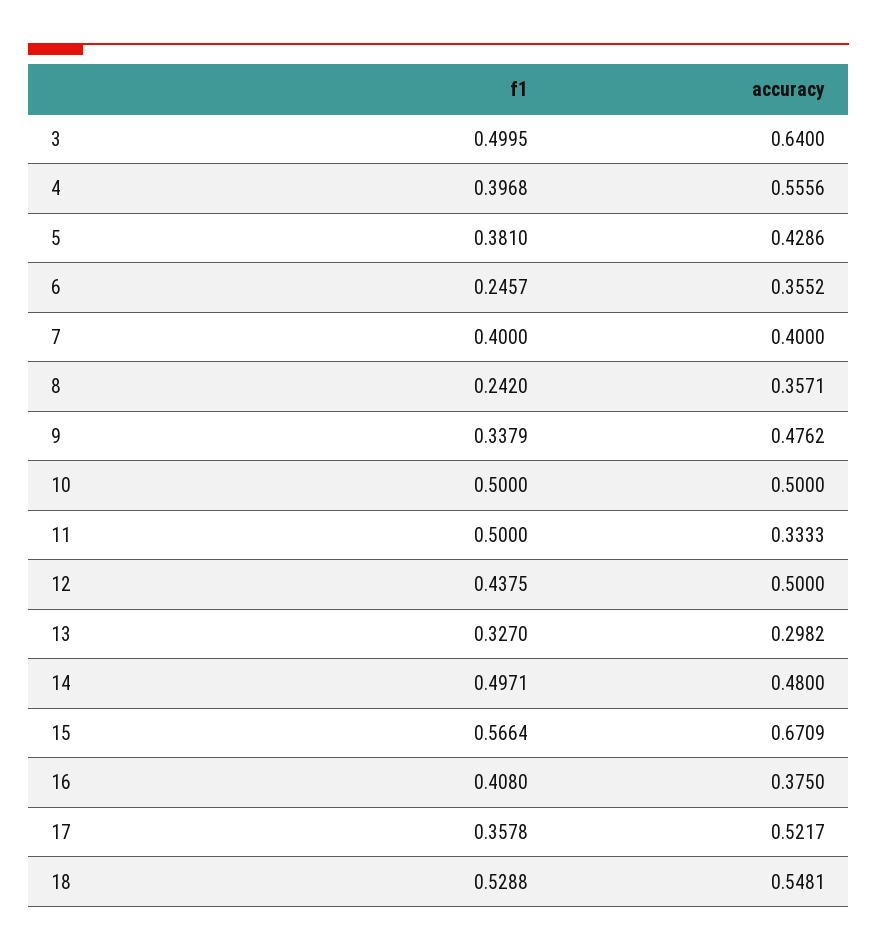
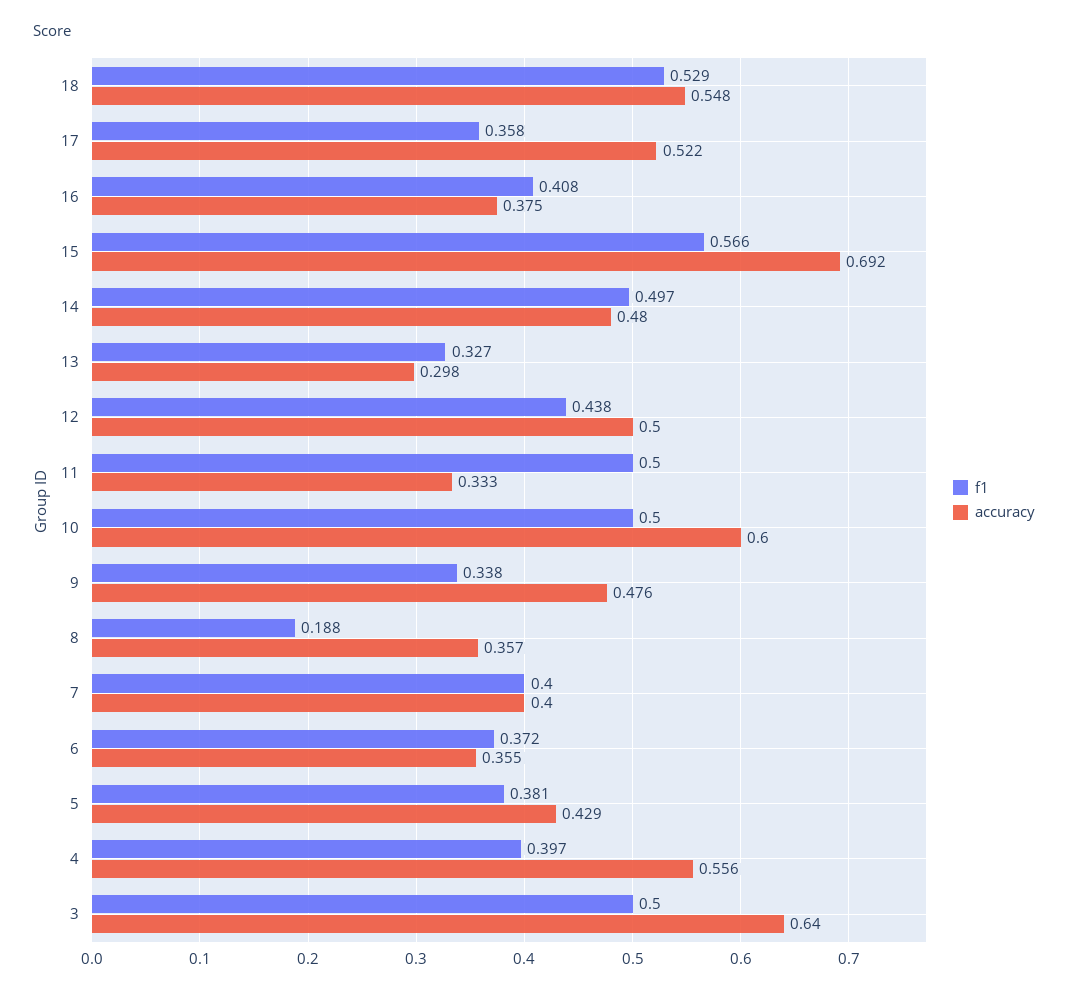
f1, 6: 0.2457 -> 0.372
f1, 8: 0.242 -> 0.188
accuracy, 10: 0.5 -> 0.6
accuracy, 15: 0.6709 -> 0.692

